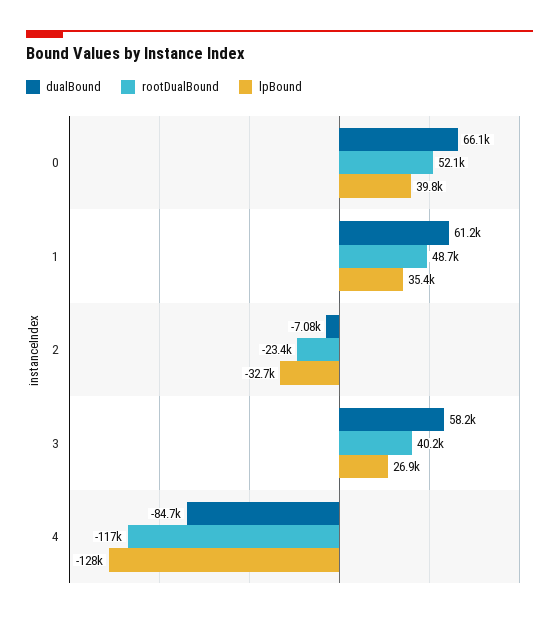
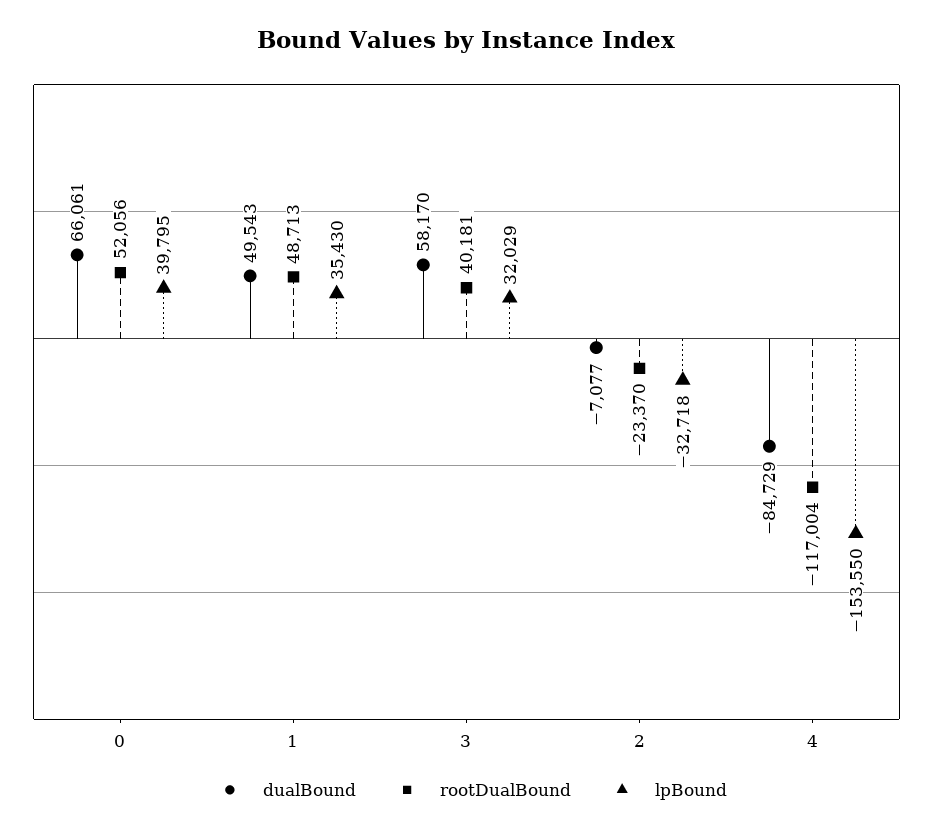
dualBound, 1: 61200 -> 49543
lpBound, 3: 26900 -> 32029
lpBound, 4: -128000 -> -153550

